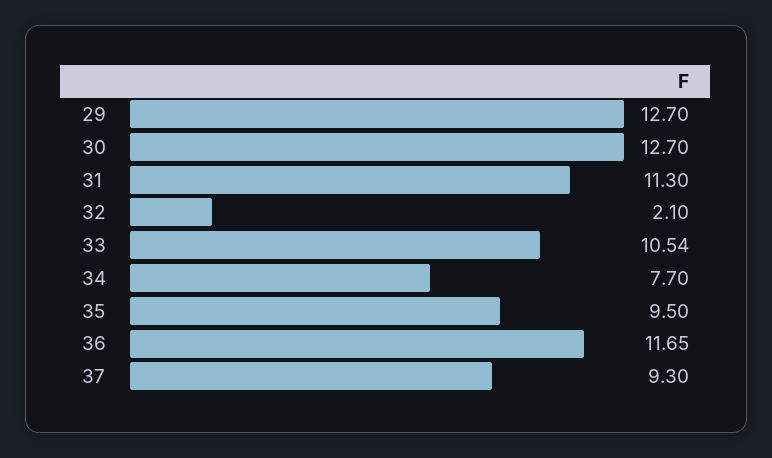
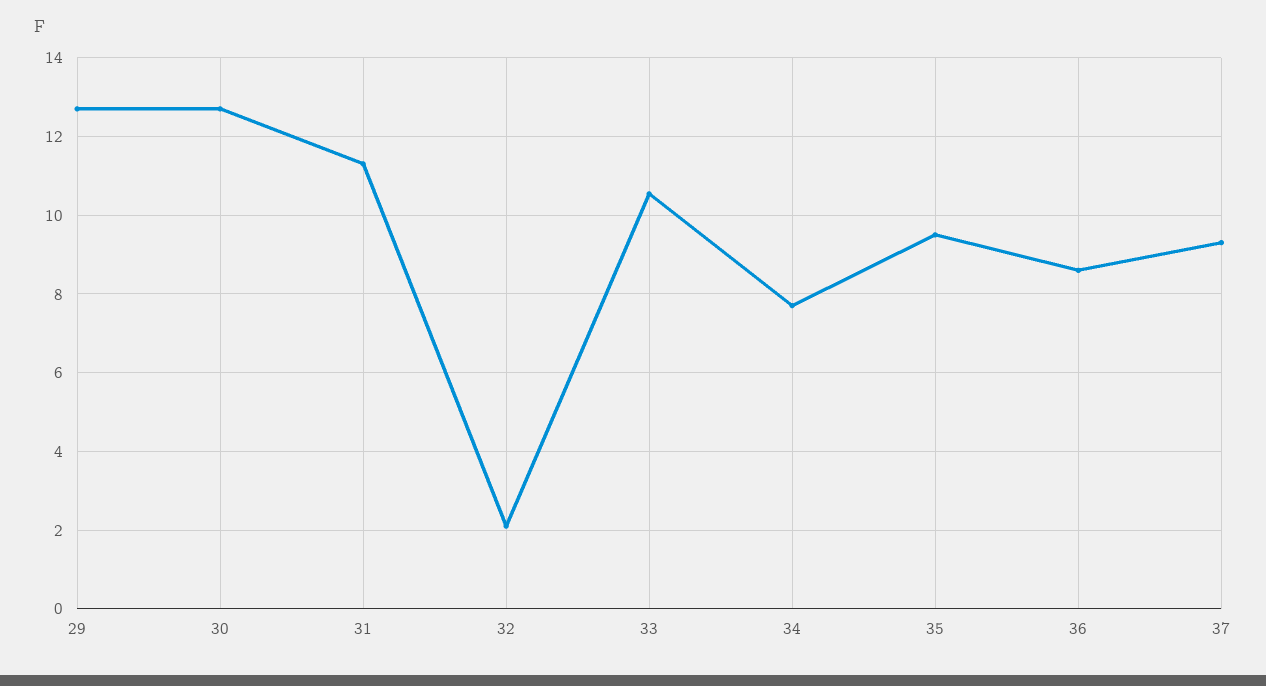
36: 11.65 -> 8.6

